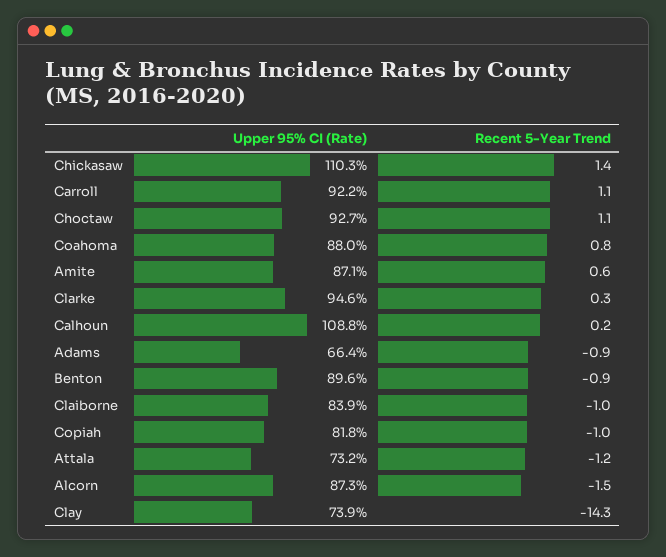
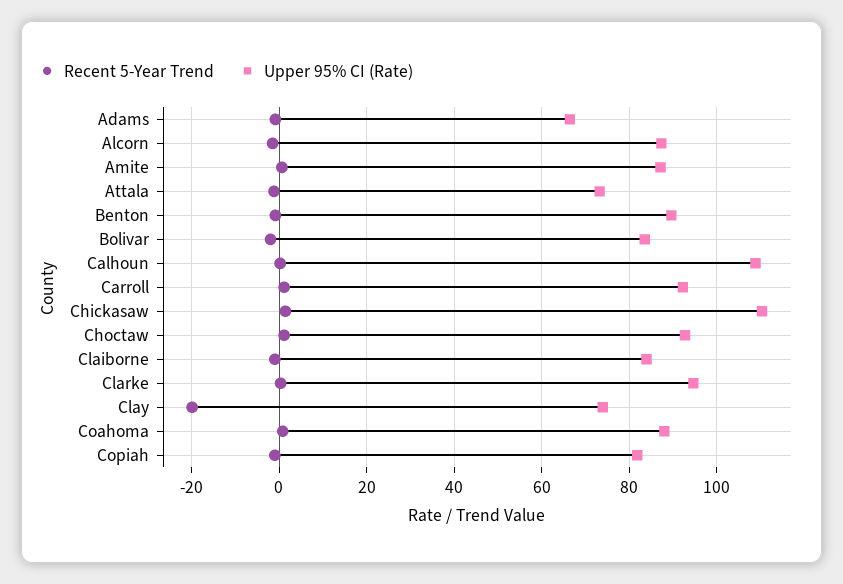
Recent 5-Year Trend, Clay: -14.3 -> -20
Recent 5-Year Trend, Bolivar: none -> -2
Upper 95% CI (Rate), Bolivar: none -> 84

